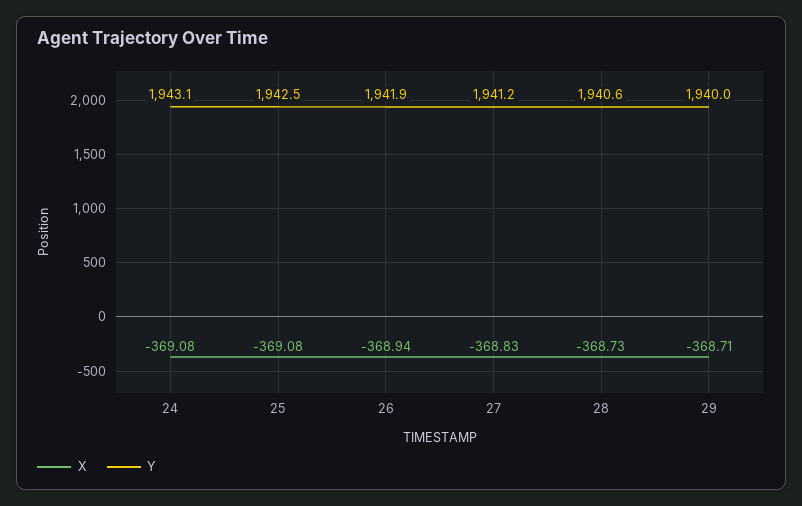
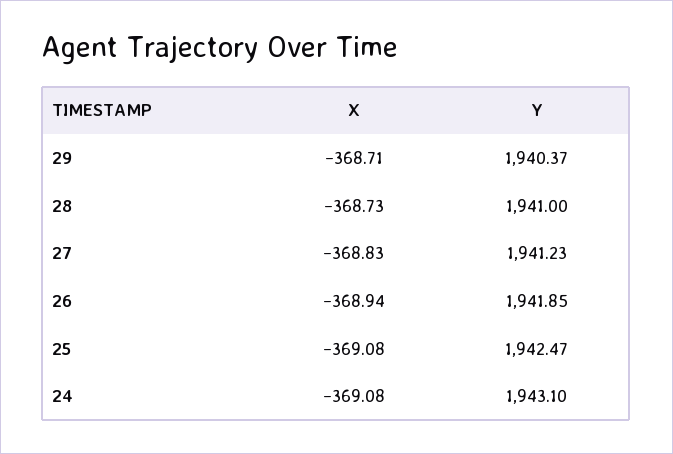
Y, 28: 1940.6 -> 1941
Y, 29: 1940 -> 1940.37

